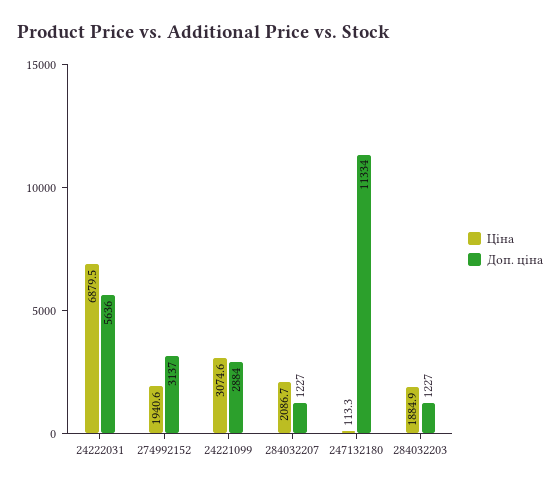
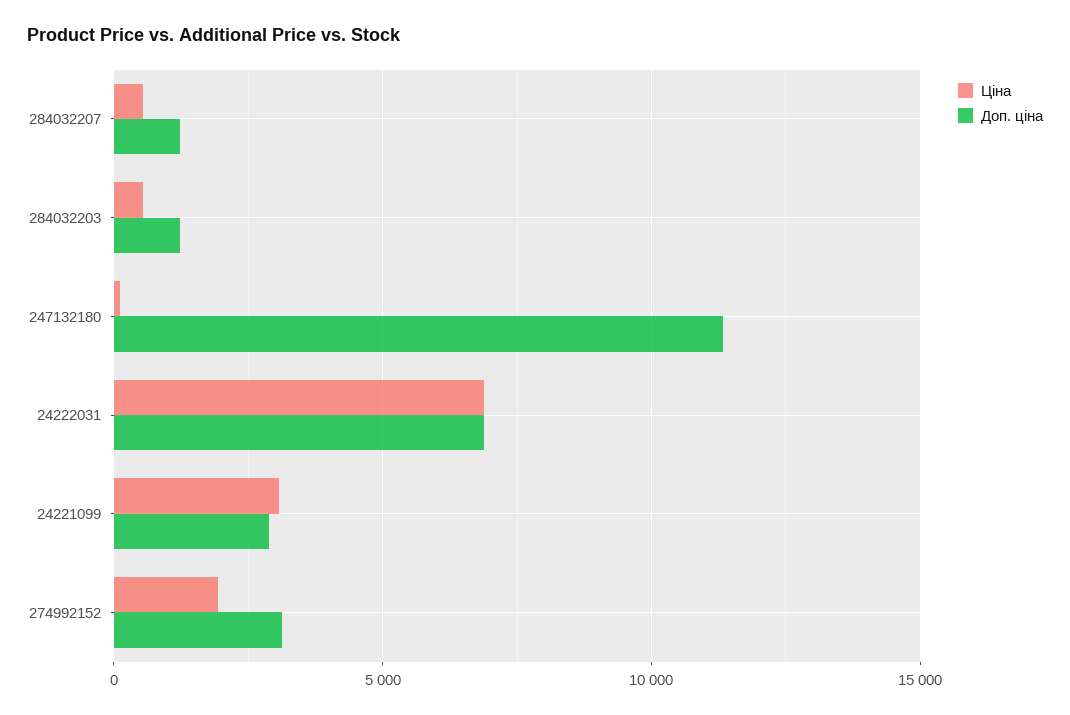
Доп. ціна, 24222031: 5636 -> 7000
Ціна, 284032207: 2086.7 -> 500
Ціна, 284032203: 1884.9 -> 500

